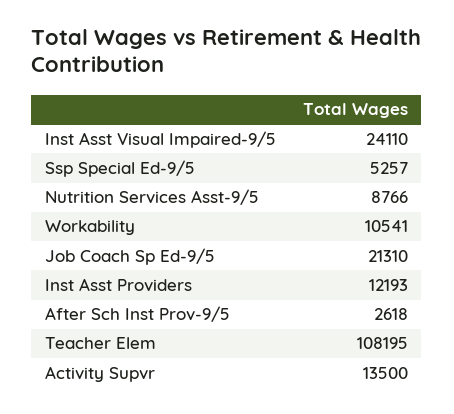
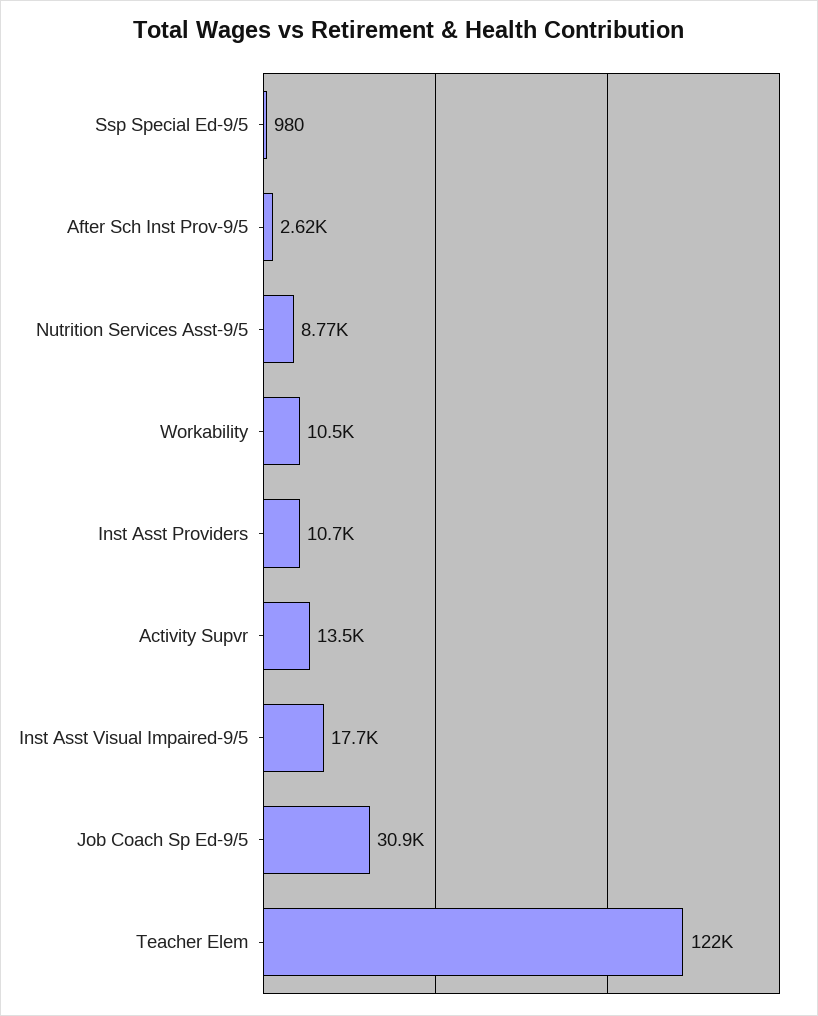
Inst Asst Visual Impaired-9/5: 24110 -> 17700
Ssp Special Ed-9/5: 5257 -> 980
Job Coach Sp Ed-9/5: 21310 -> 30900
Inst Asst Providers: 12193 -> 10700
Teacher Elem: 108195 -> 122000

